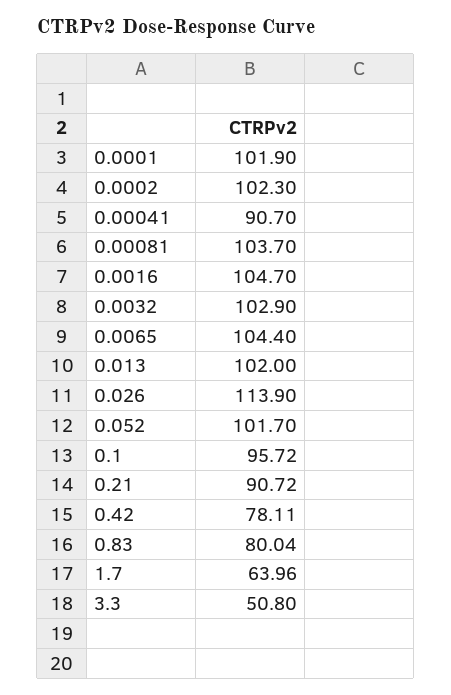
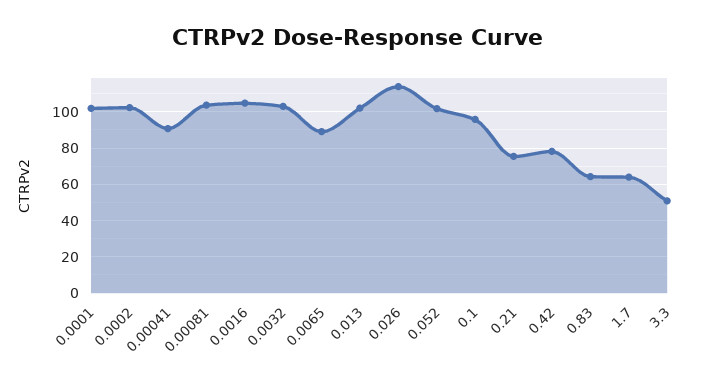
0.0065: 104.4 -> 90
0.21: 90.72 -> 75
0.83: 80.04 -> 65

